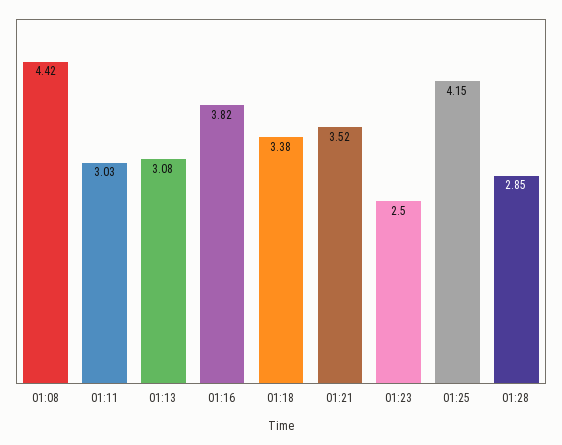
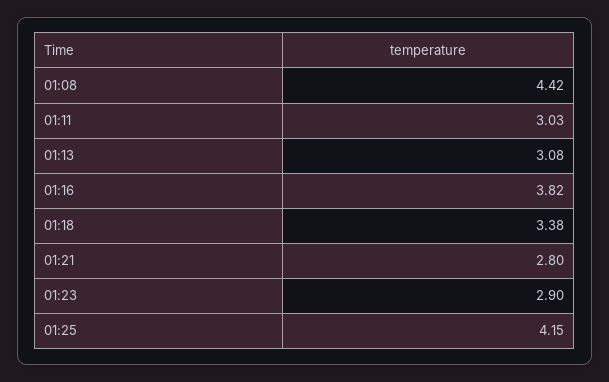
01:21: 3.52 -> 2.8
01:23: 2.5 -> 2.9
01:28: 2.85 -> none

